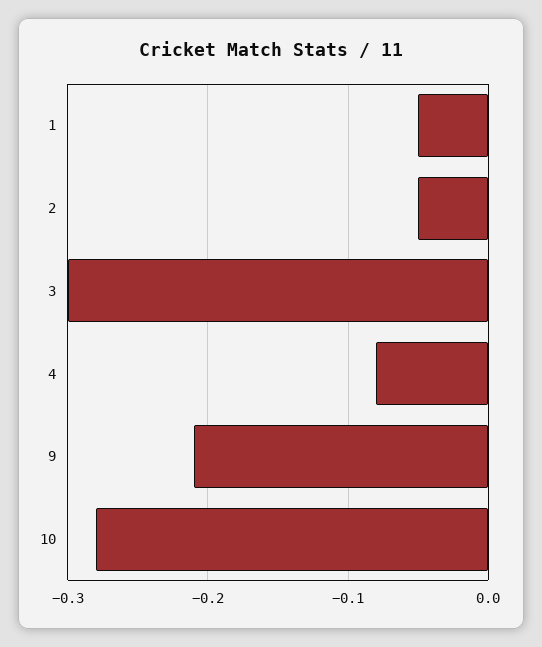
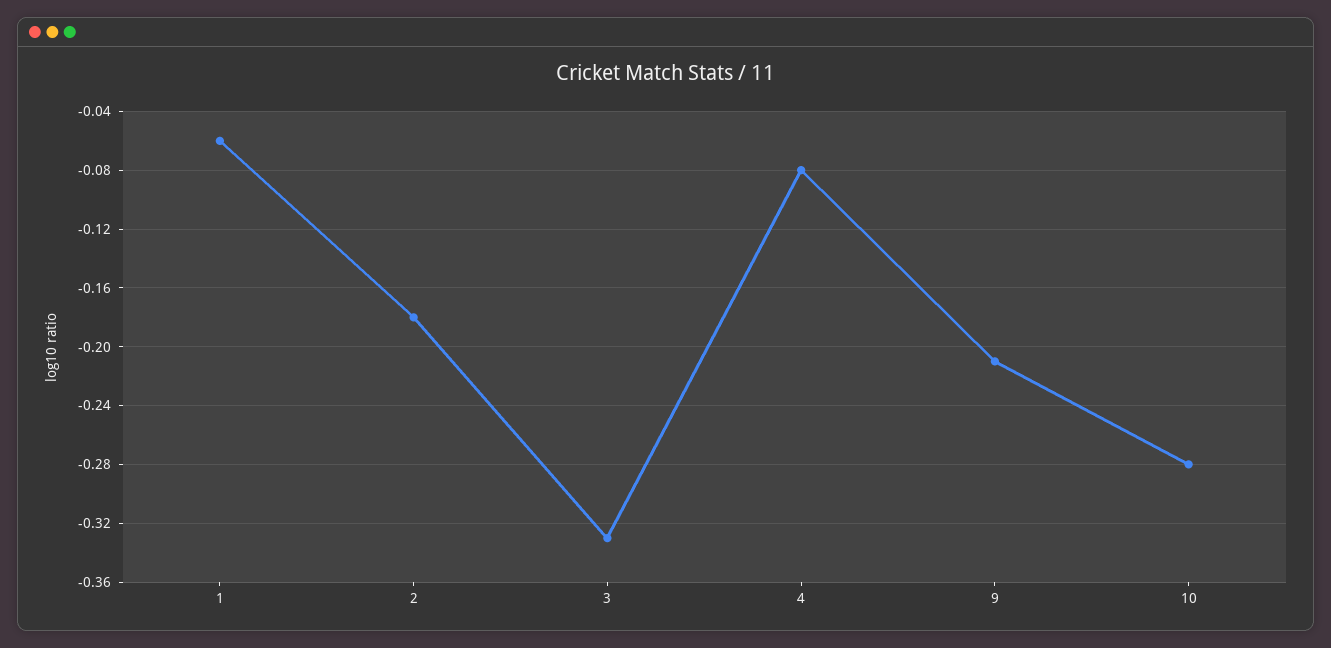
1: -0.05 -> -0.06
2: -0.05 -> -0.18
3: -0.3 -> -0.33

